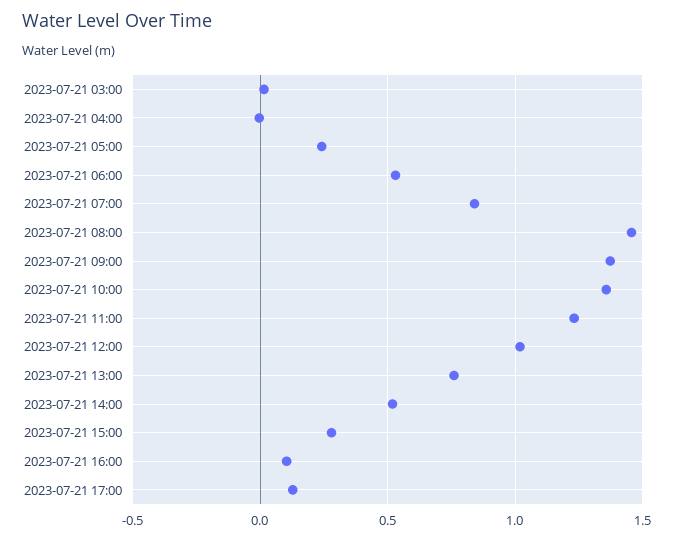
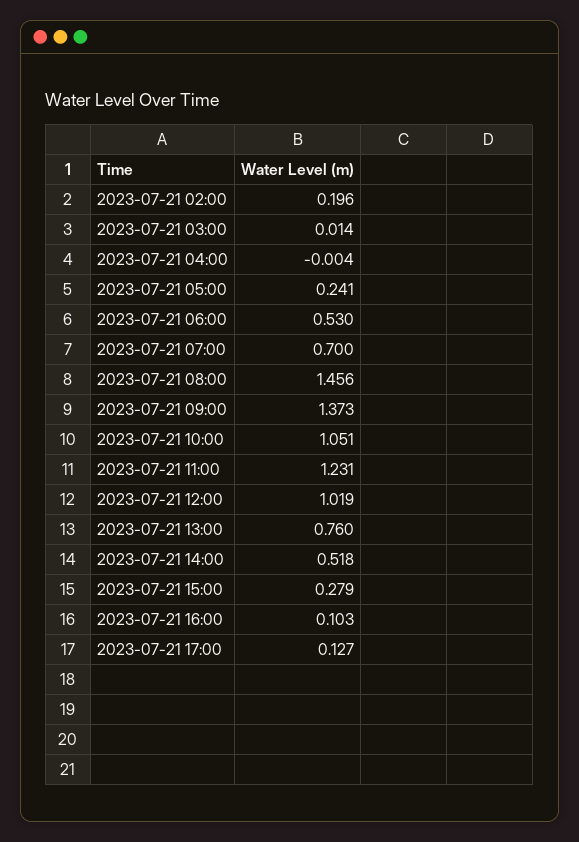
2023-07-21 07:00: 0.85 -> 0.7
2023-07-21 10:00: 1.35 -> 1.051
2023-07-21 02:00: none -> 0.196

